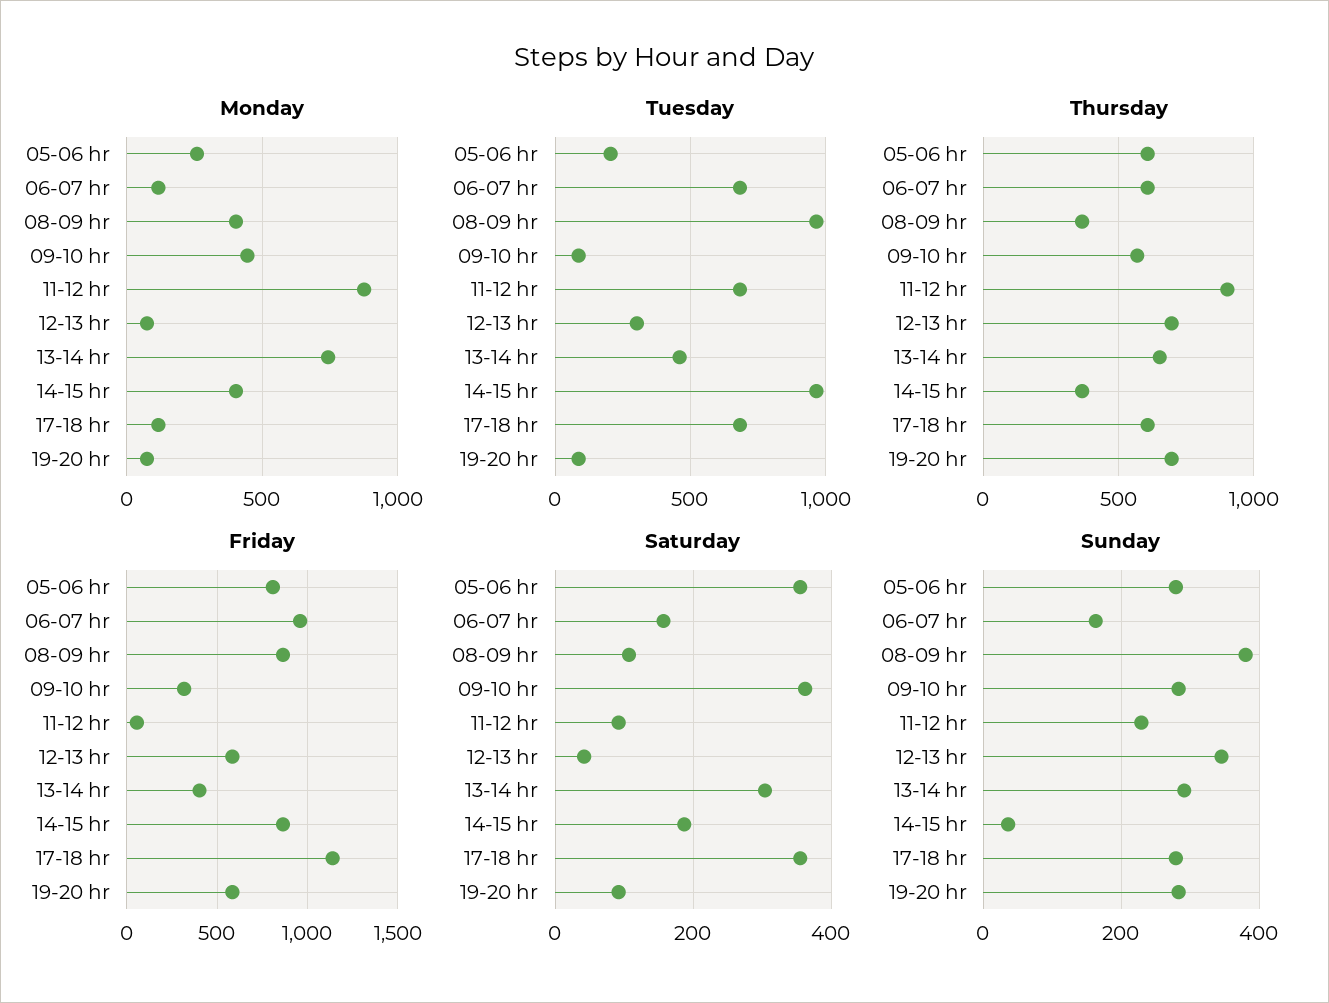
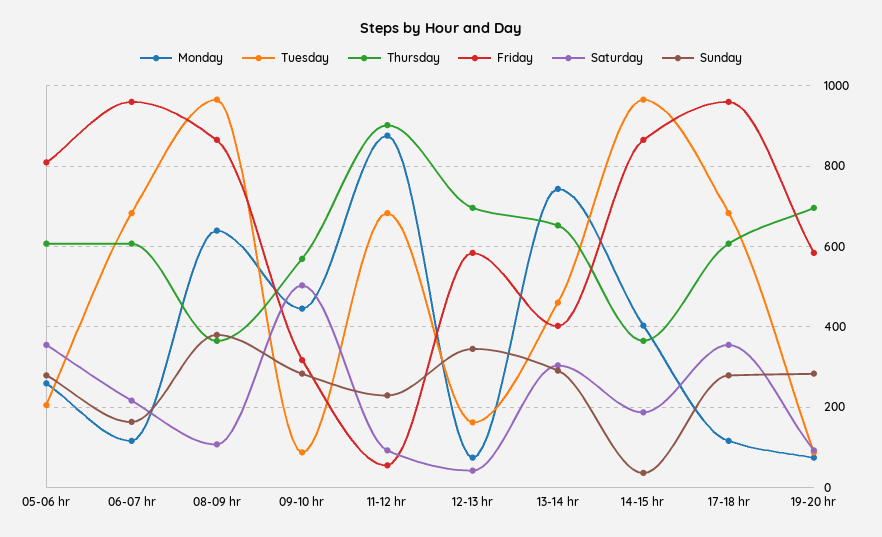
Monday, 08-09 hr: 400 -> 640
Tuesday, 12-13 hr: 300 -> 160
Friday, 17-18 hr: 1150 -> 960
Saturday, 06-07 hr: 160 -> 220
Saturday, 09-10 hr: 360 -> 500

